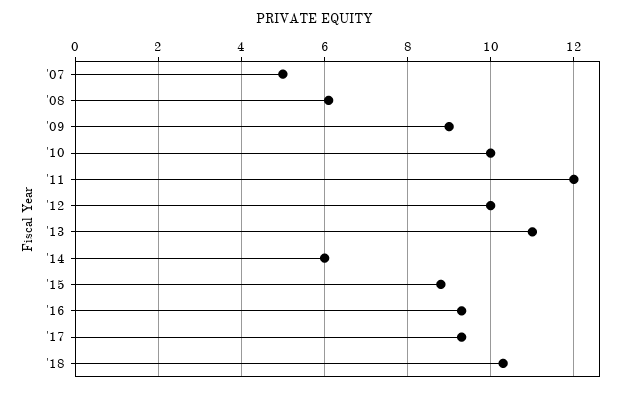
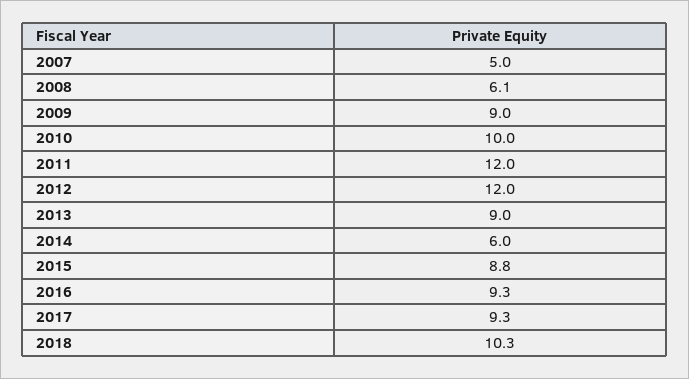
'12: 10 -> 12
'13: 11 -> 9

